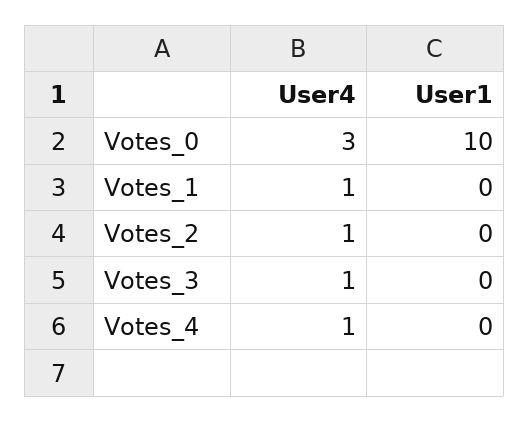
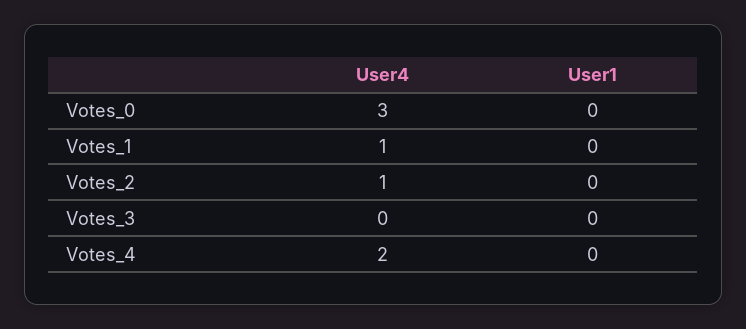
User1, Votes_0: 10 -> 0
User4, Votes_3: 1 -> 0
User4, Votes_4: 1 -> 2

